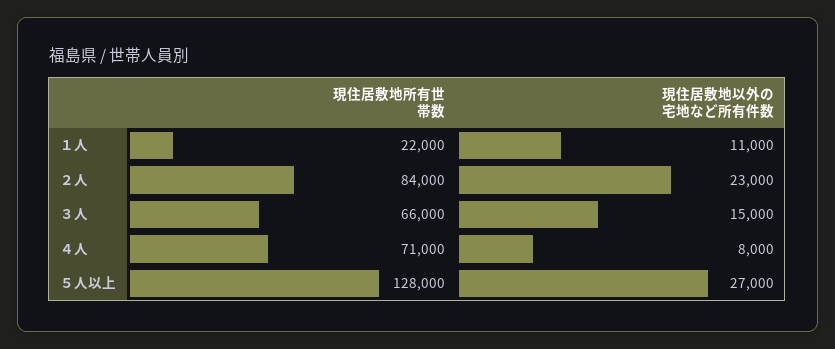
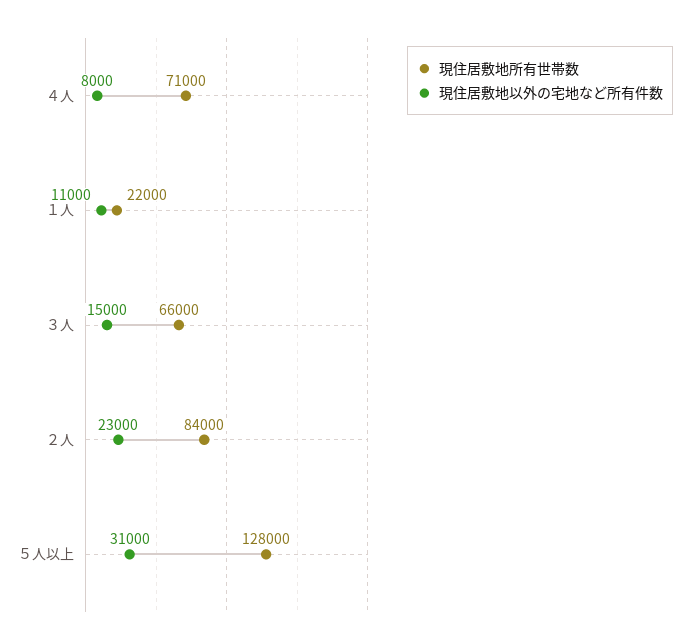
現住居敷地以外の宅地など所有件数, ５人以上: 27000 -> 31000

